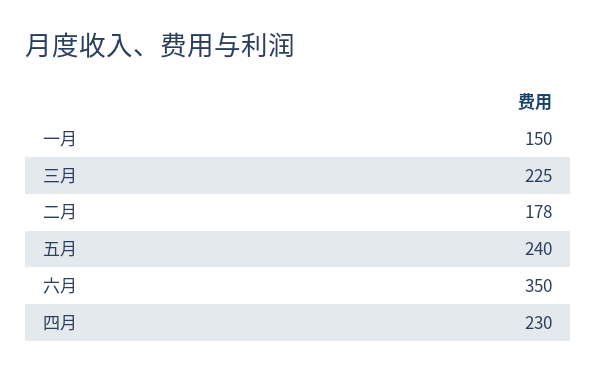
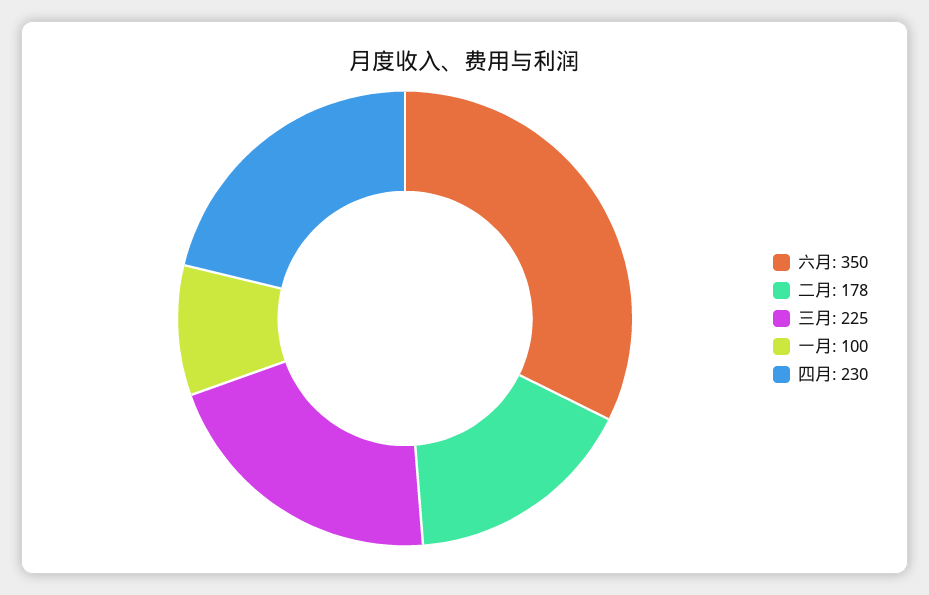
一月: 150 -> 100
五月: 240 -> none

